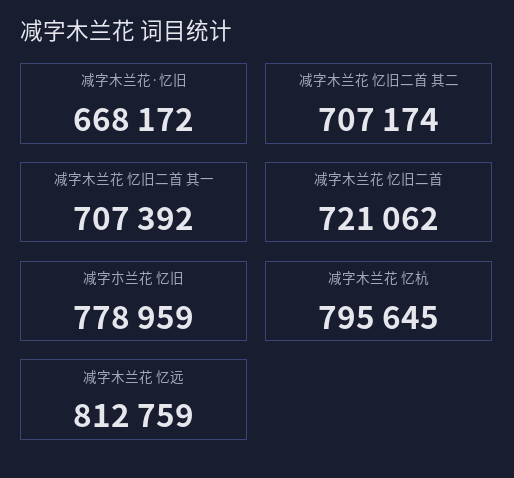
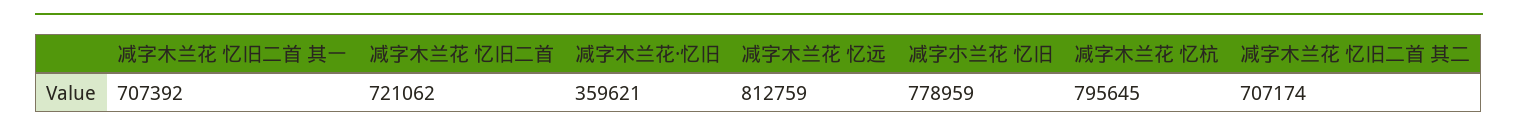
减字木兰花·忆旧: 668172 -> 359621

